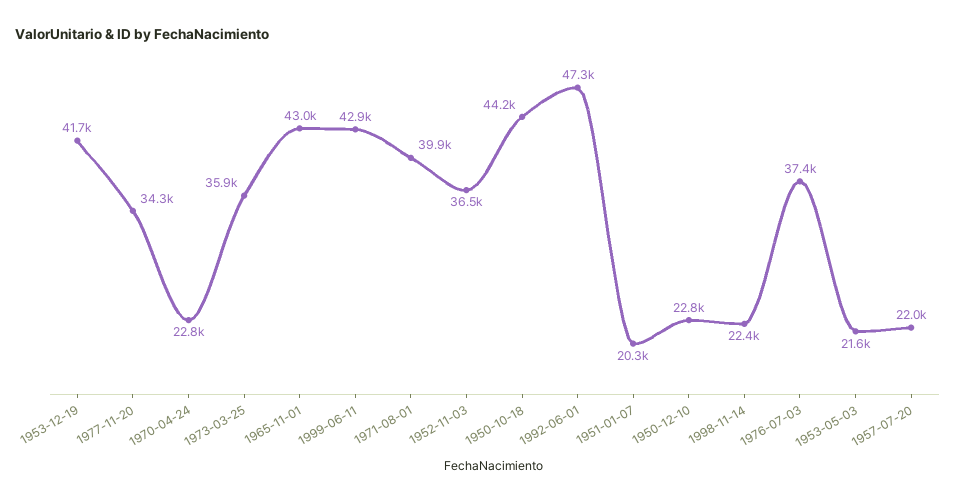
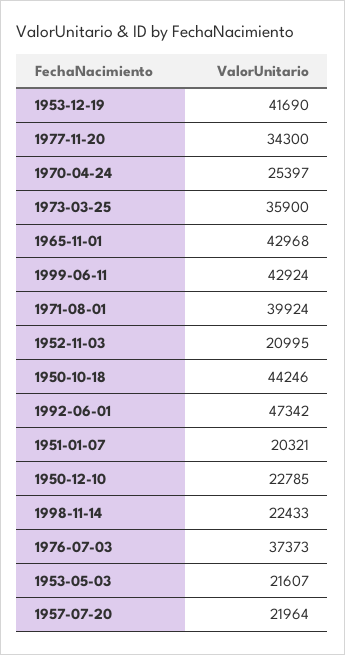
1970-04-24: 22800 -> 25397
1952-11-03: 36500 -> 20995

